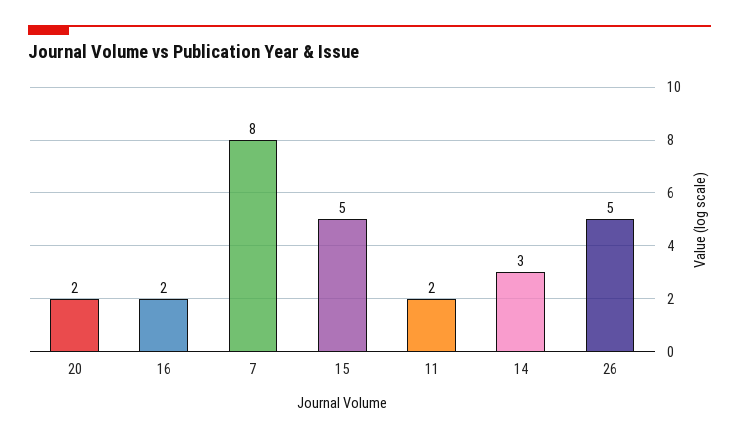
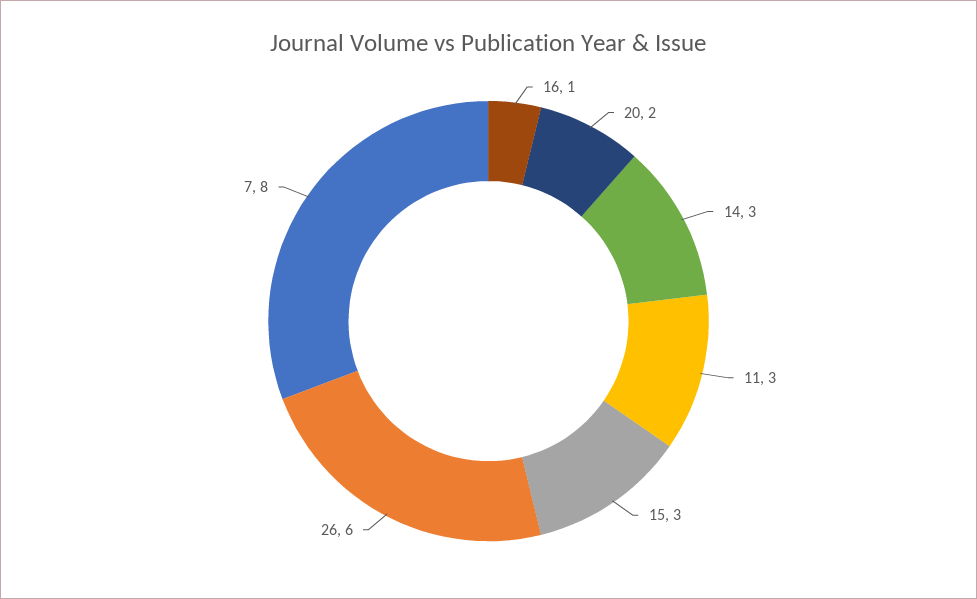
16: 2 -> 1
15: 5 -> 3
11: 2 -> 3
26: 5 -> 6

